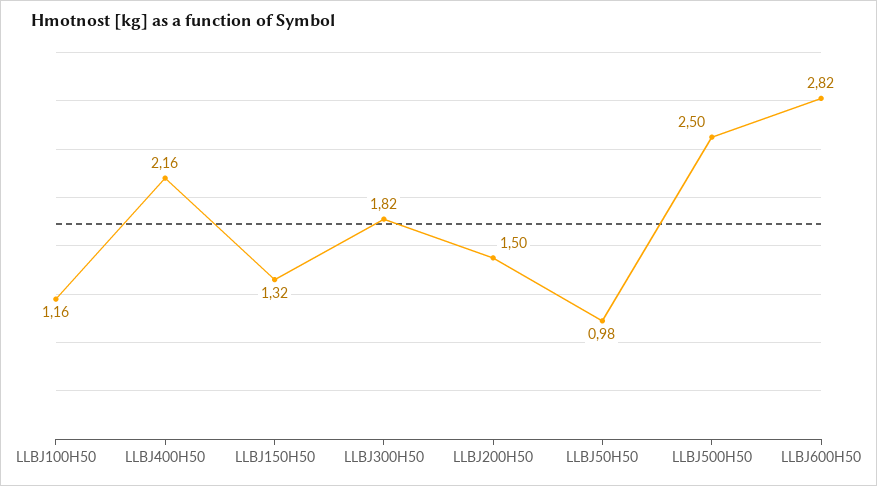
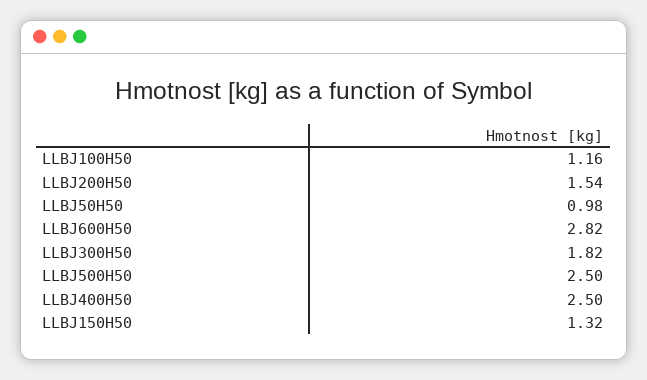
LLBJ400H50: 2.16 -> 2.5
LLBJ200H50: 1.5 -> 1.54

